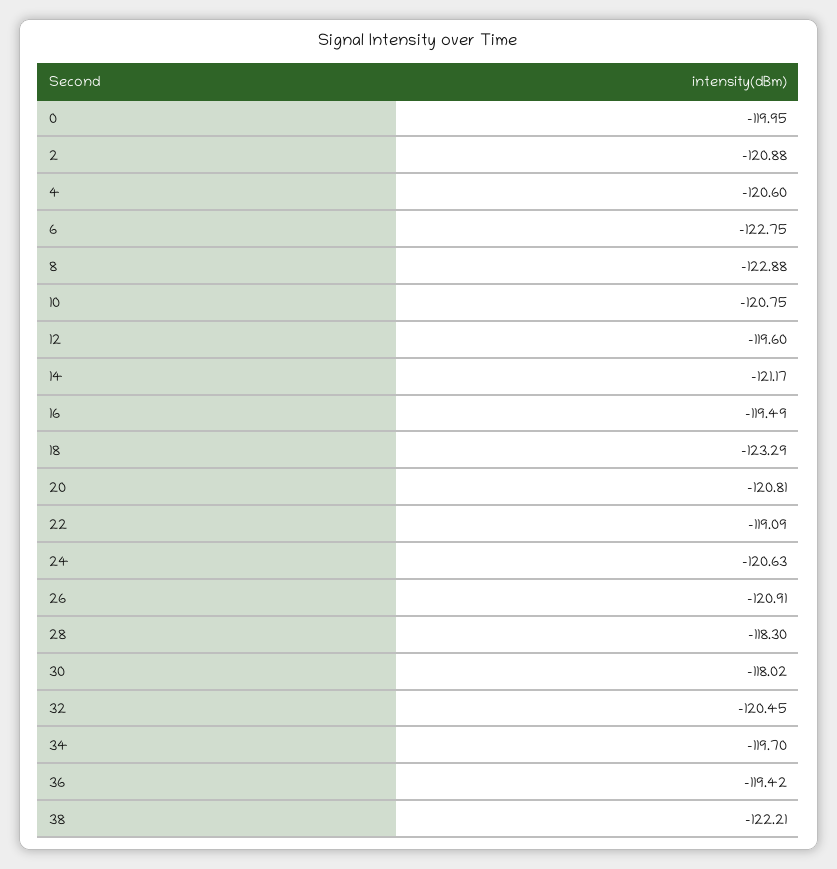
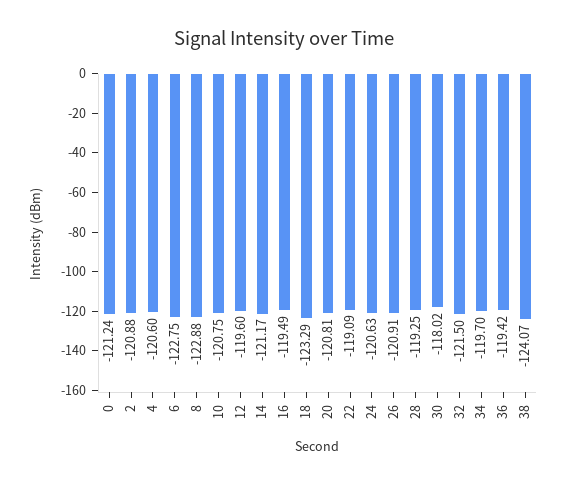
0: -119.95 -> -121.24
28: -118.3 -> -119.25
32: -120.45 -> -121.5
38: -122.21 -> -124.07

